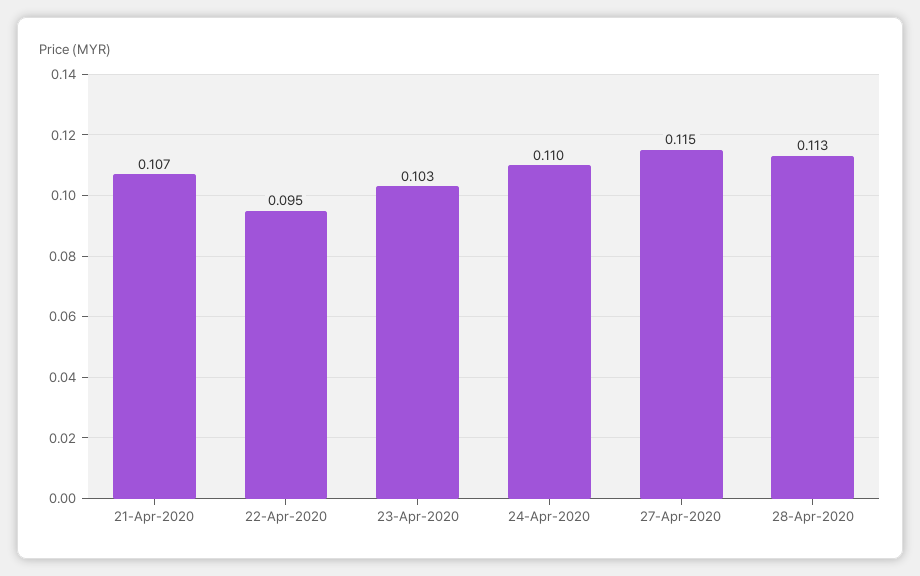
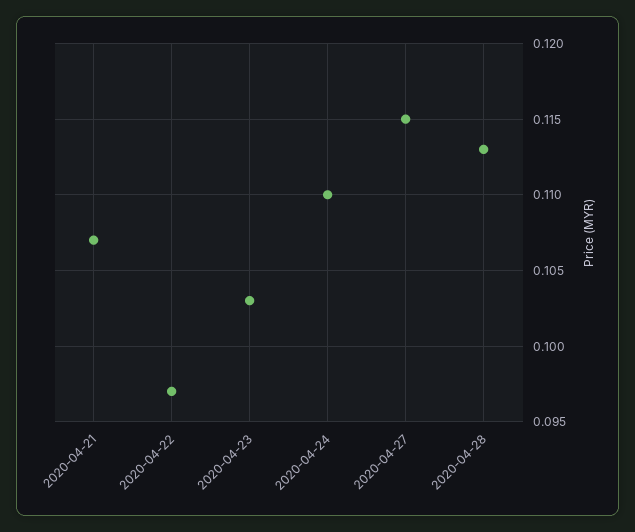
22-Apr-2020: 0.095 -> 0.097

